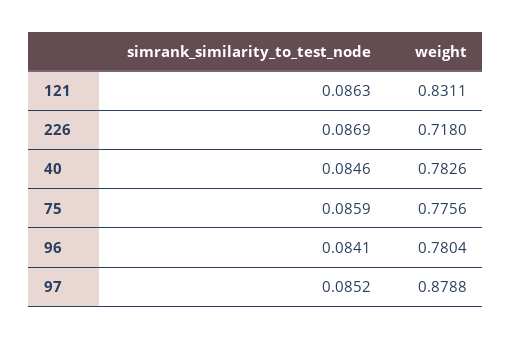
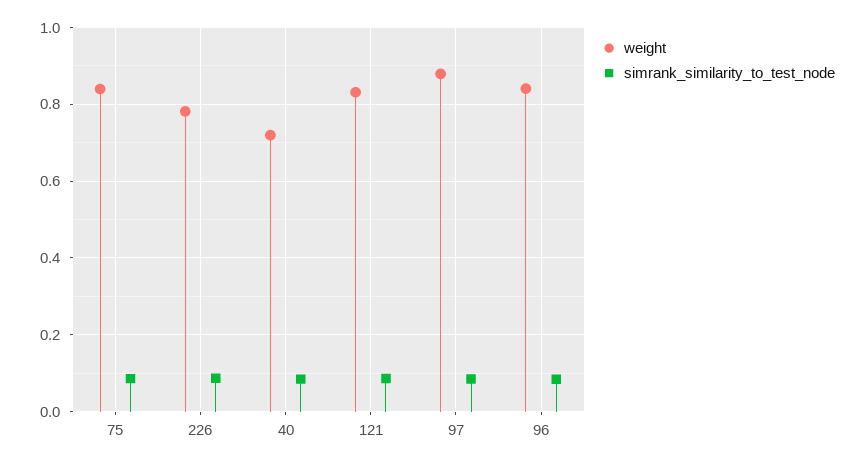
weight, 226: 0.718 -> 0.78
weight, 40: 0.7826 -> 0.72
weight, 75: 0.7756 -> 0.84
weight, 96: 0.7804 -> 0.84

